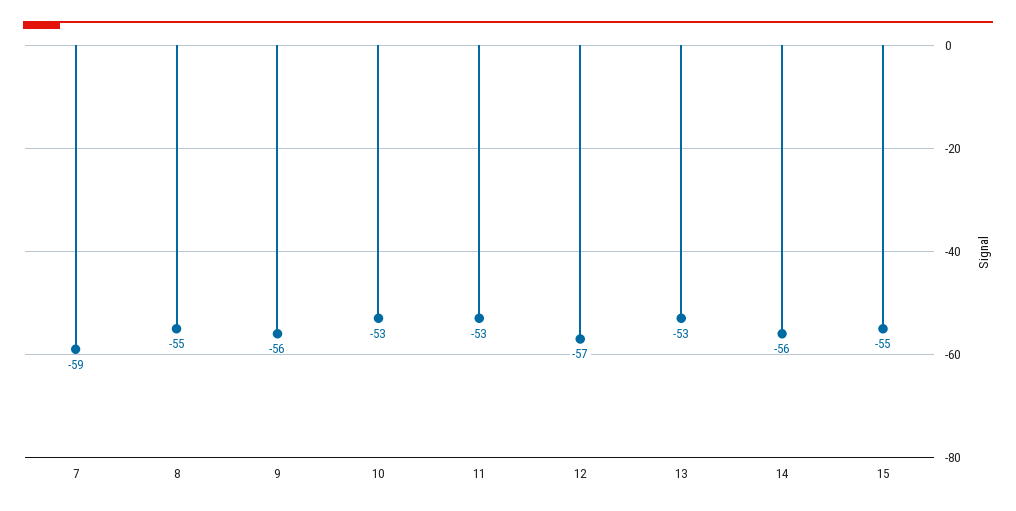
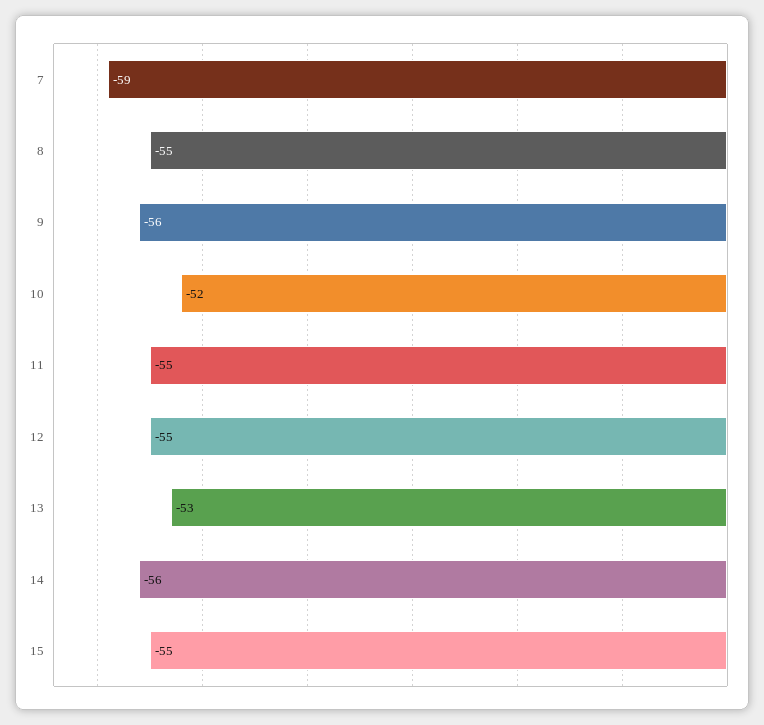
10: -53 -> -52
11: -53 -> -55
12: -57 -> -55

